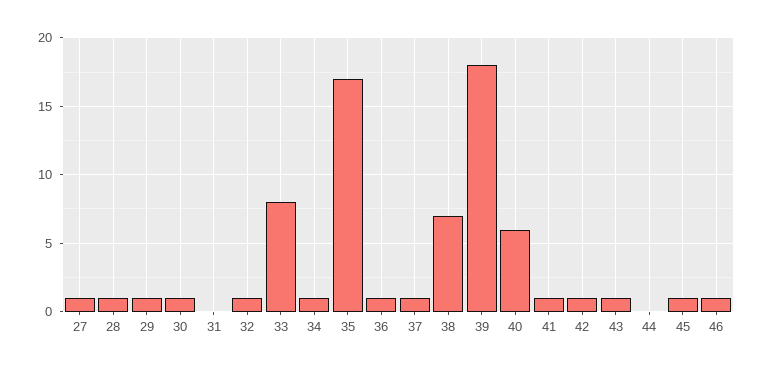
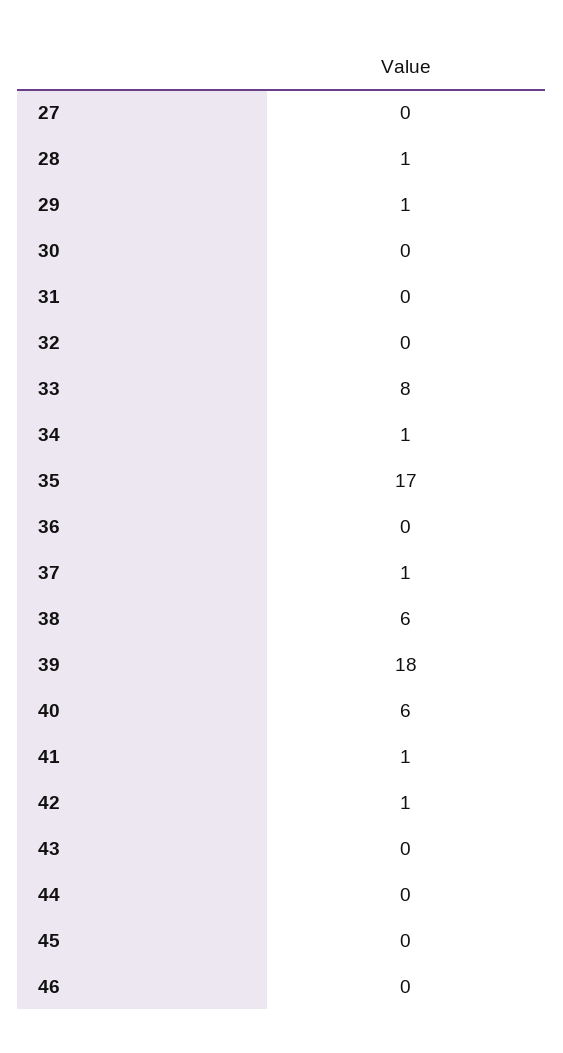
27: 1 -> 0
30: 1 -> 0
32: 1 -> 0
36: 1 -> 0
38: 7 -> 6
43: 1 -> 0
45: 1 -> 0
46: 1 -> 0

